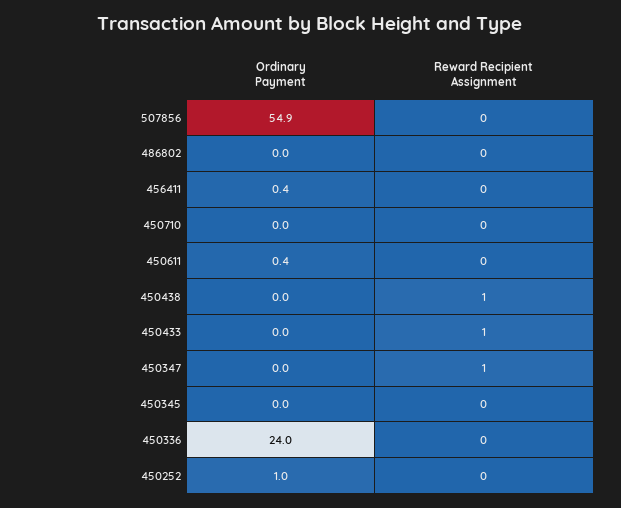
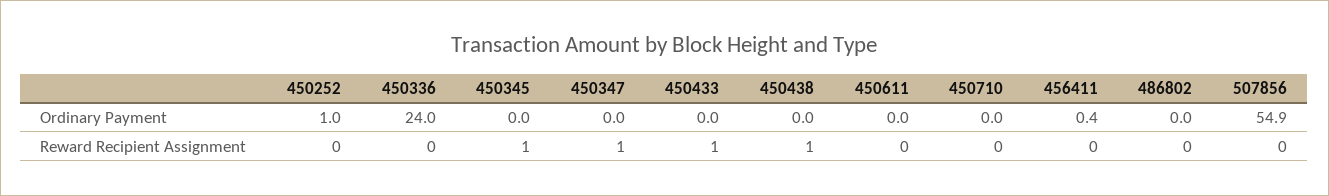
Ordinary Payment, 450611: 0.4 -> 0
Reward Recipient Assignment, 450345: 0 -> 1

